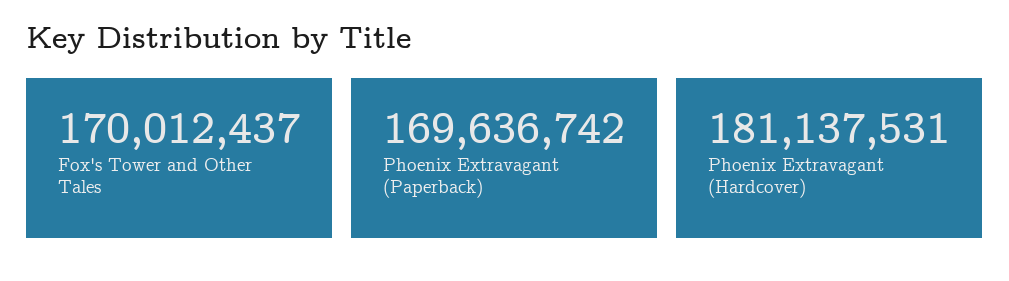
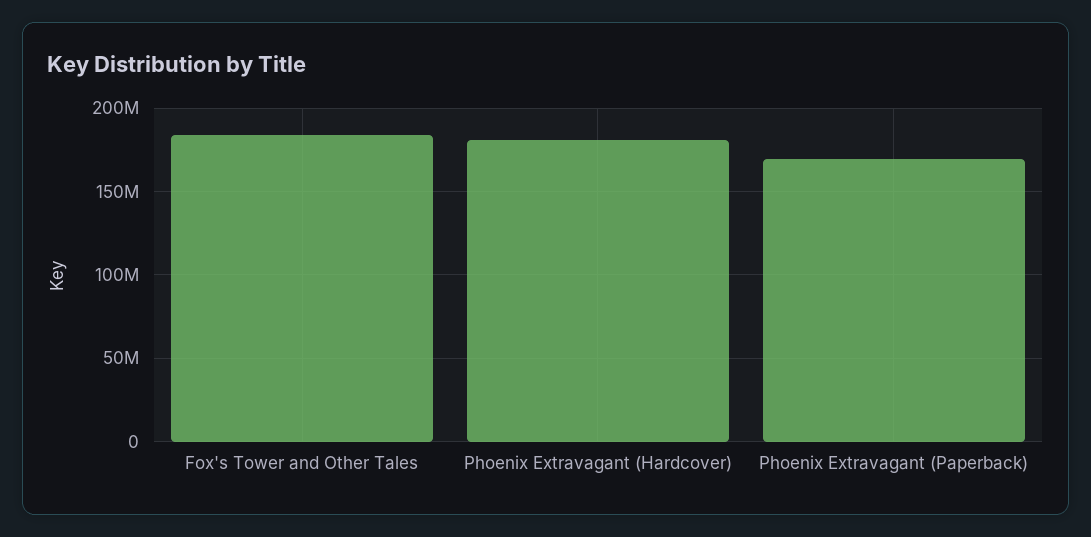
Fox's Tower and Other Tales: 170012437 -> 185000000

